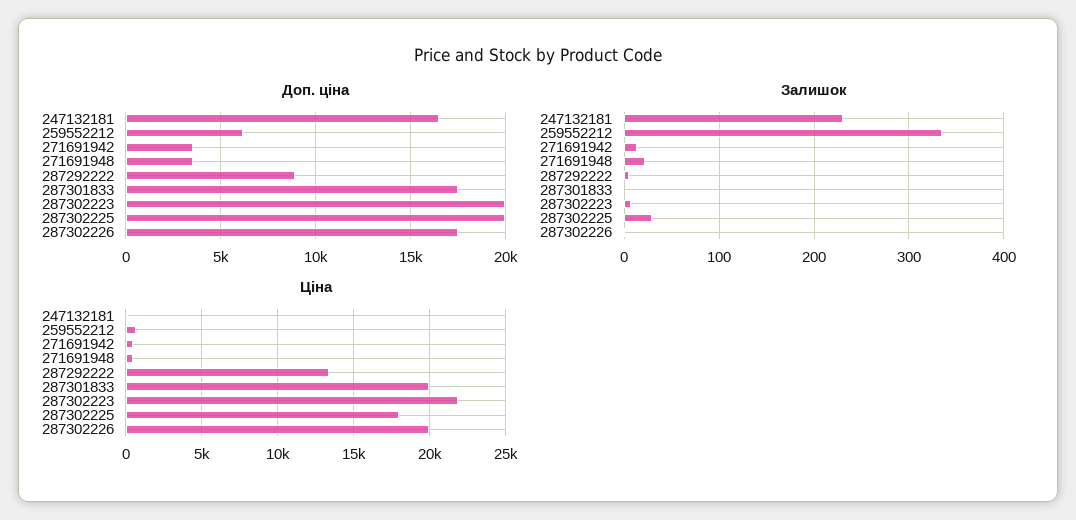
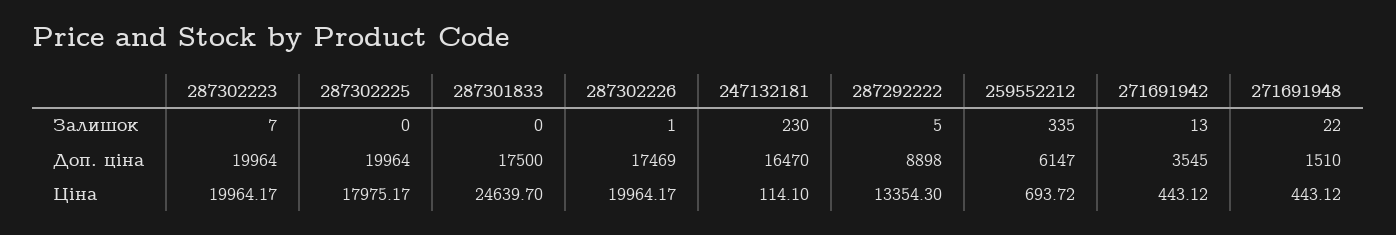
Доп. ціна, 271691948: 3500 -> 1510
Залишок, 287302225: 30 -> 0
Ціна, 287301833: 20000 -> 24639.7
Ціна, 287302223: 22000 -> 19964.17

